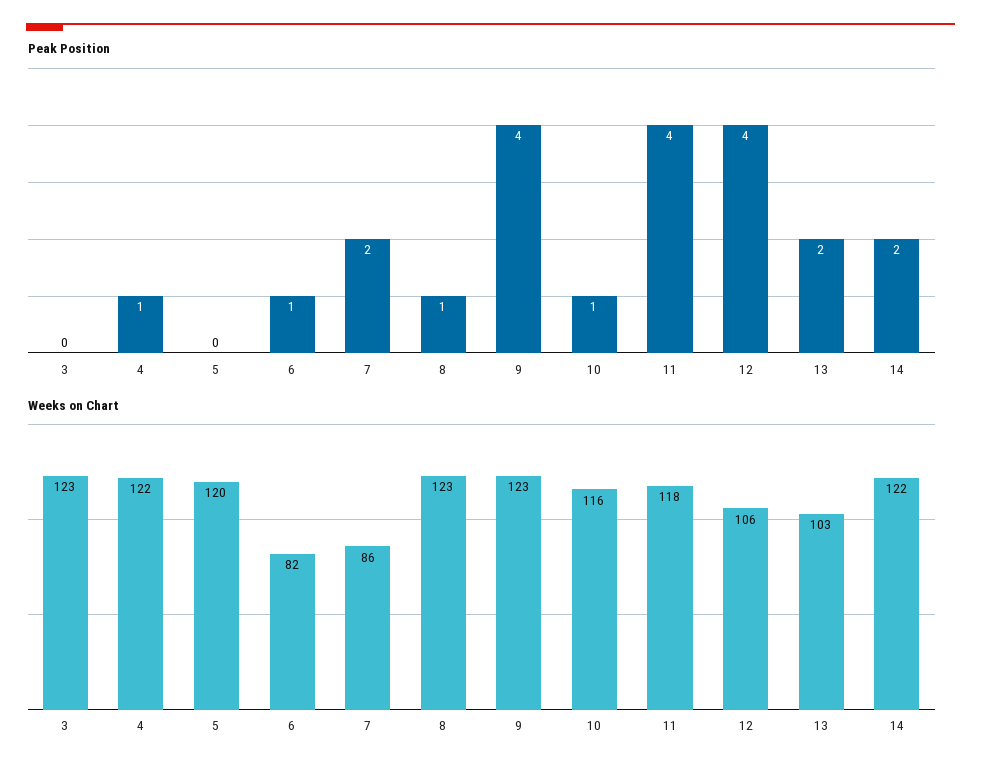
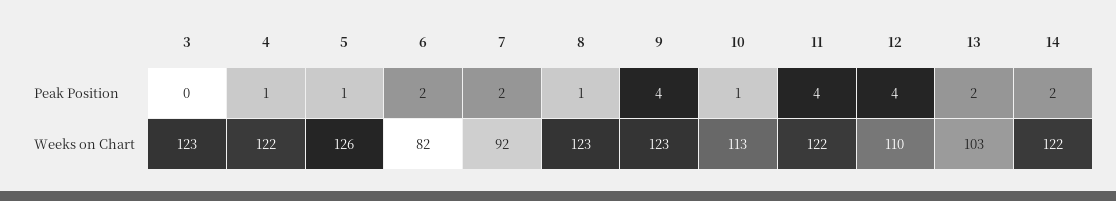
Peak Position, 5: 0 -> 1
Peak Position, 6: 1 -> 2
Weeks on Chart, 5: 120 -> 126
Weeks on Chart, 7: 86 -> 92
Weeks on Chart, 10: 116 -> 113
Weeks on Chart, 11: 118 -> 122
Weeks on Chart, 12: 106 -> 110

